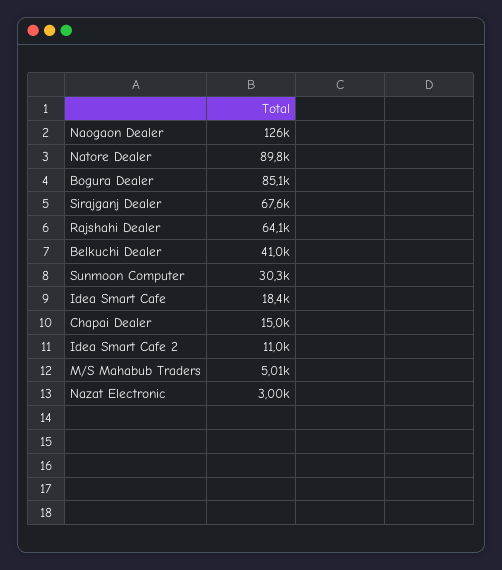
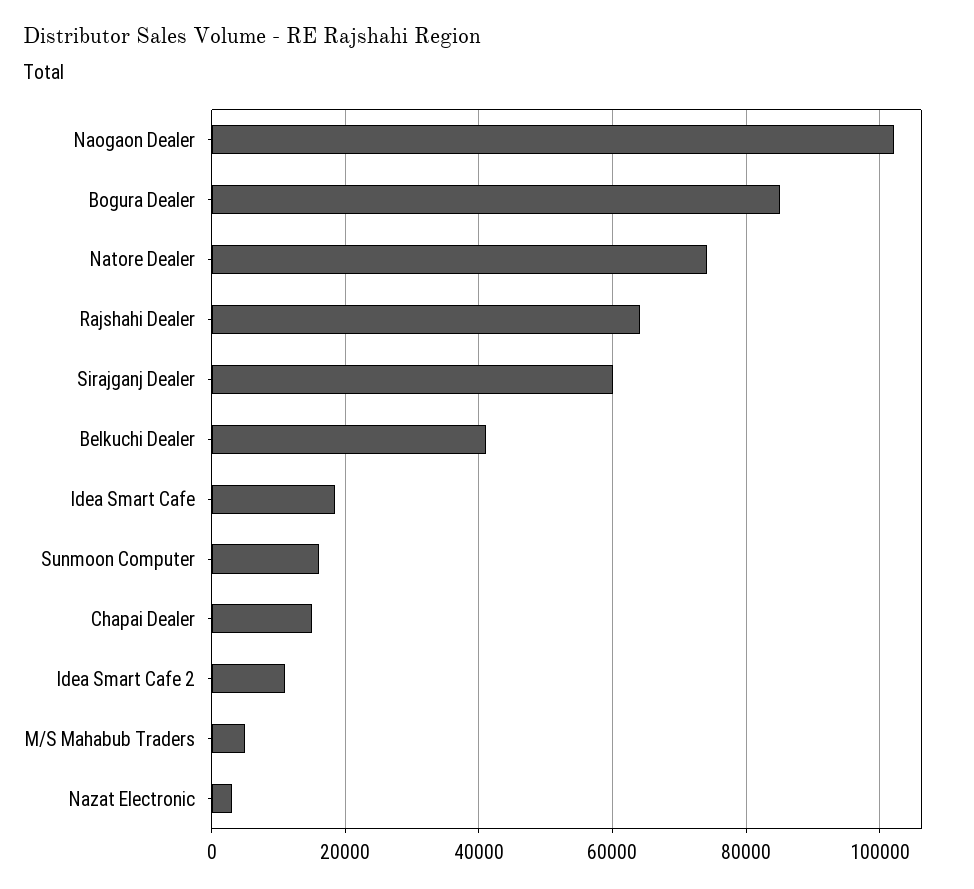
Naogaon Dealer: 126000 -> 102000
Natore Dealer: 89800 -> 74000
Sirajganj Dealer: 67600 -> 60000
Sunmoon Computer: 30300 -> 16000

